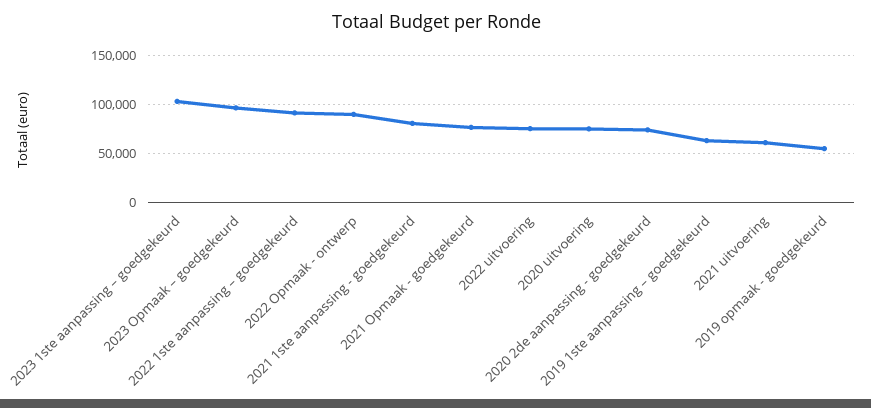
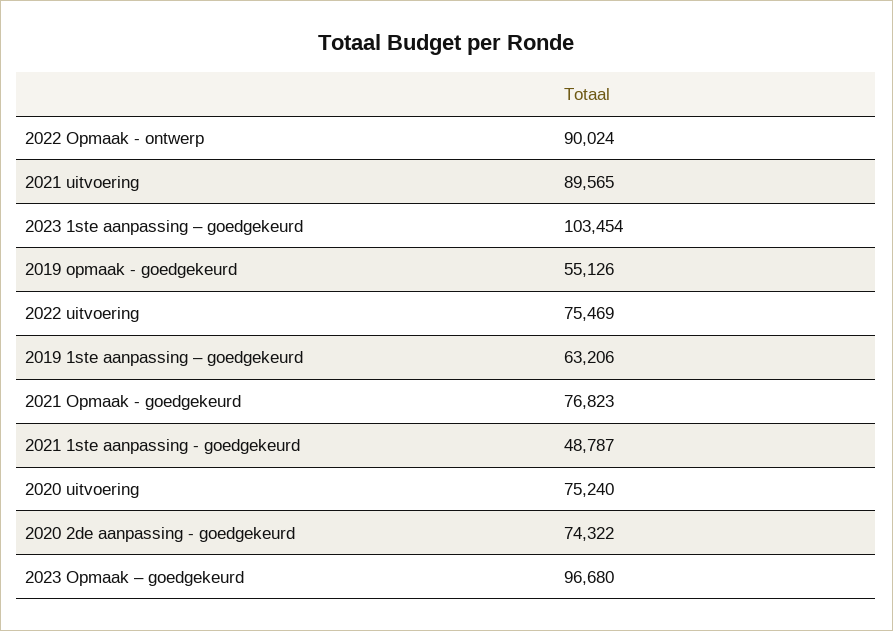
2022 1ste aanpassing – goedgekeurd: 90000 -> none
2021 1ste aanpassing - goedgekeurd: 80000 -> 48787
2021 uitvoering: 60000 -> 89565

